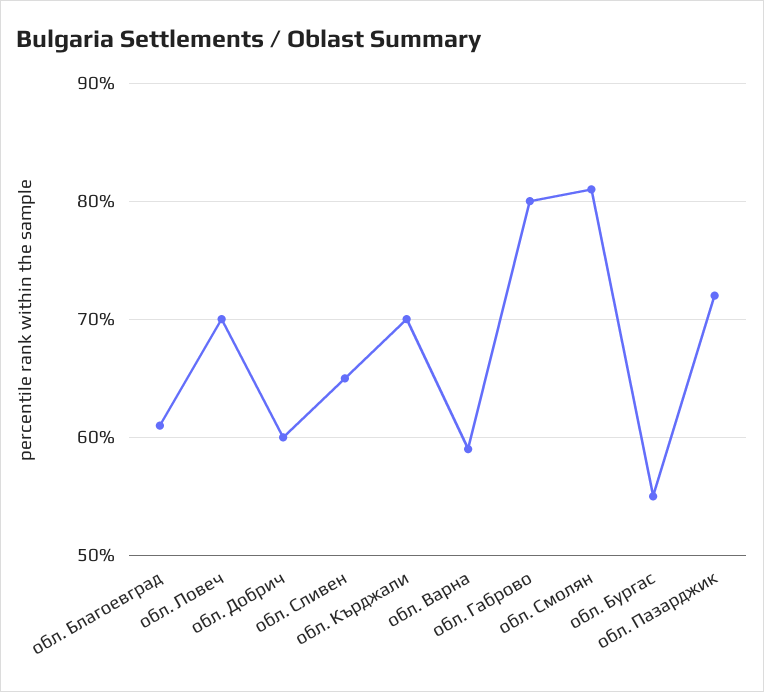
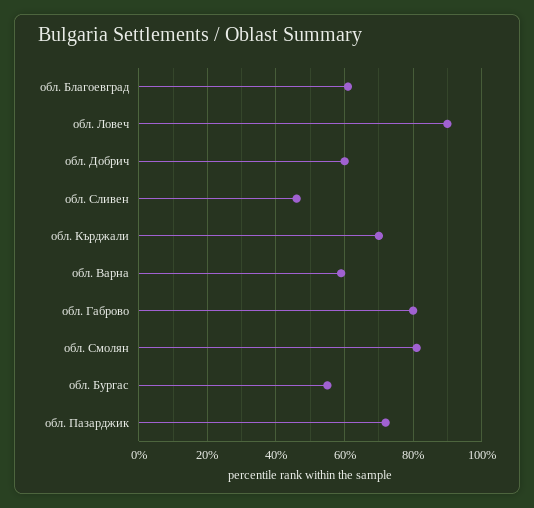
обл. Ловеч: 70 -> 90
обл. Сливен: 65 -> 45

